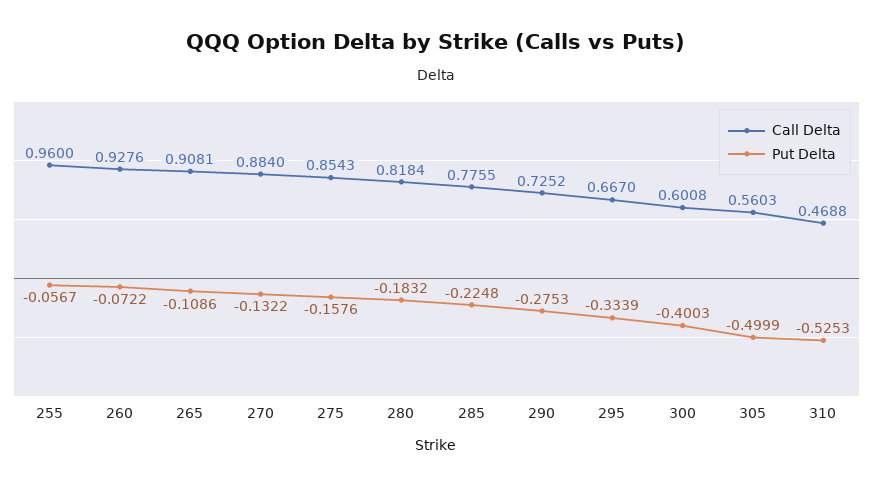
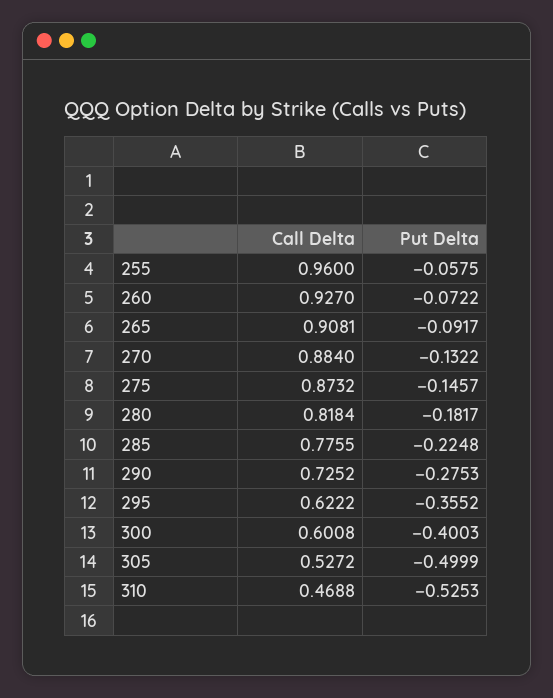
Put Delta, 255: -0.0567 -> -0.0575
Call Delta, 260: 0.9276 -> 0.927
Put Delta, 265: -0.1086 -> -0.0917
Call Delta, 275: 0.8543 -> 0.8732
Put Delta, 275: -0.1576 -> -0.1457
Put Delta, 280: -0.1832 -> -0.1817
Call Delta, 295: 0.667 -> 0.6222
Put Delta, 295: -0.3339 -> -0.3552
Call Delta, 305: 0.5603 -> 0.5272

